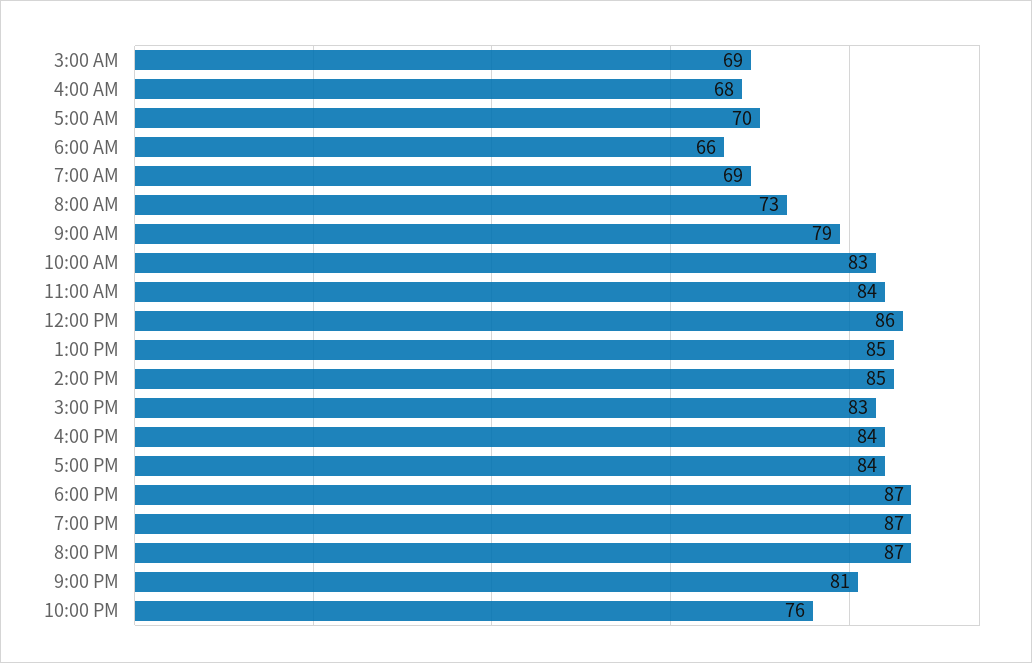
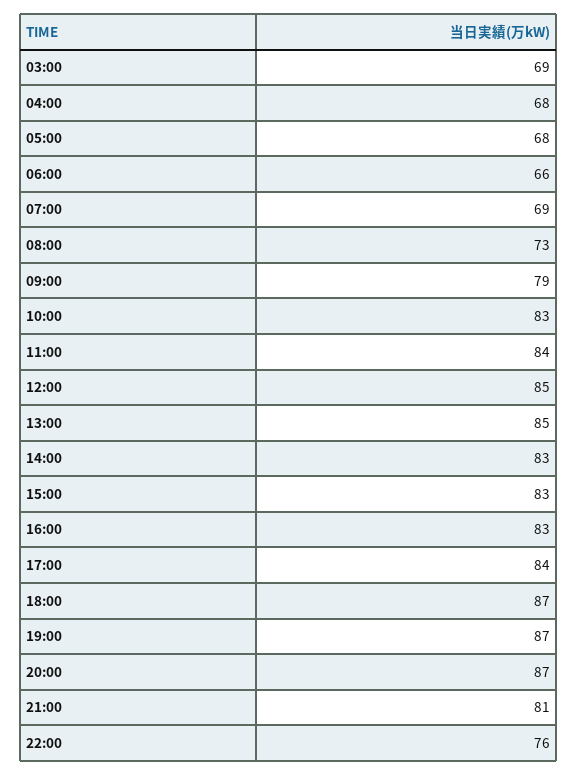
5:00 AM: 70 -> 68
12:00 PM: 86 -> 85
2:00 PM: 85 -> 83
4:00 PM: 84 -> 83

